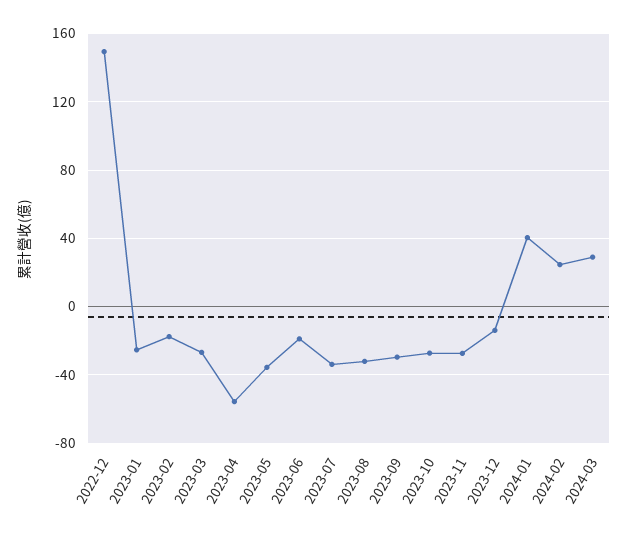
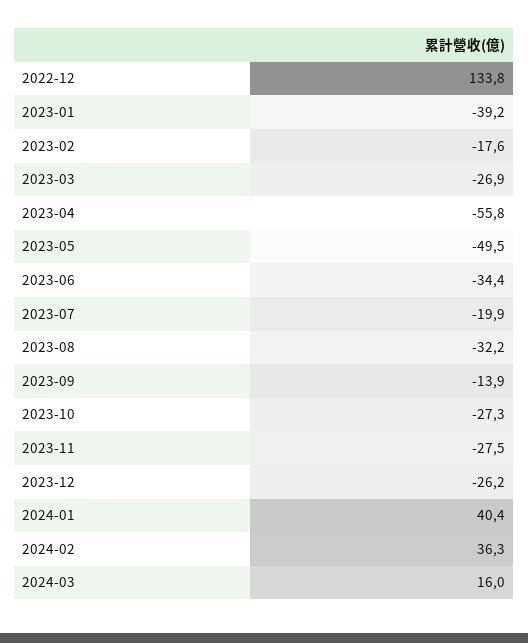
2022-12: 150 -> 133.8
2023-01: -25 -> -39.2
2023-05: -35 -> -49.5
2023-06: -20 -> -34.4
2023-07: -35 -> -19.9
2023-09: -30 -> -13.9
2023-12: -15 -> -26.2
2024-02: 25 -> 36.3
2024-03: 30 -> 16

